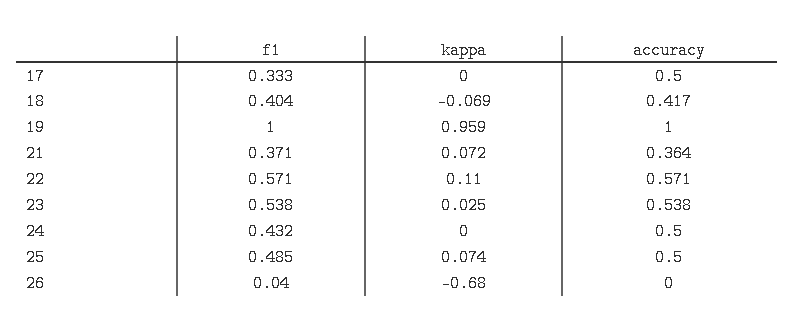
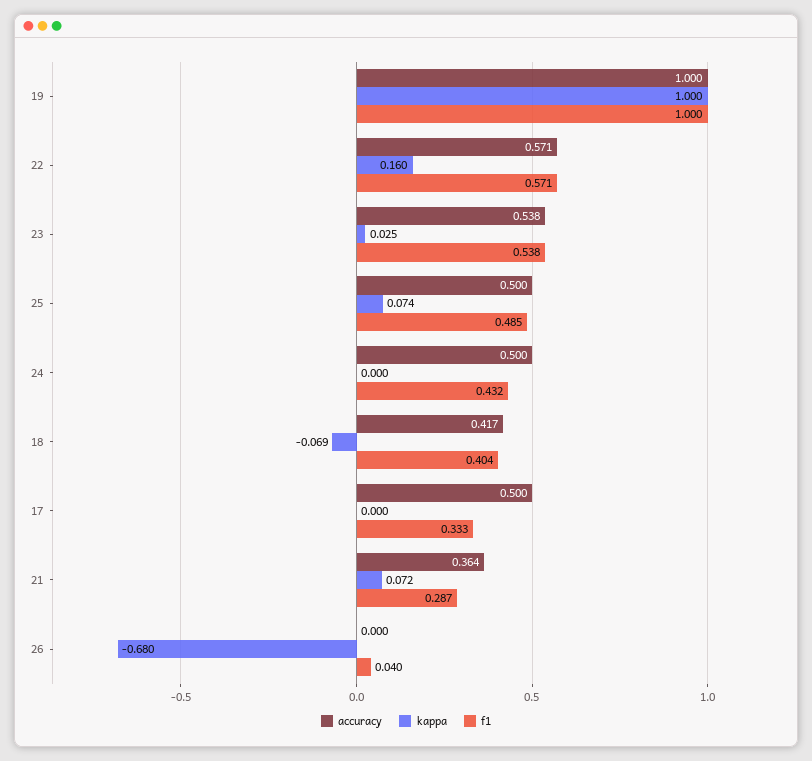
kappa, 19: 0.959 -> 1
f1, 21: 0.371 -> 0.287
kappa, 22: 0.11 -> 0.16

